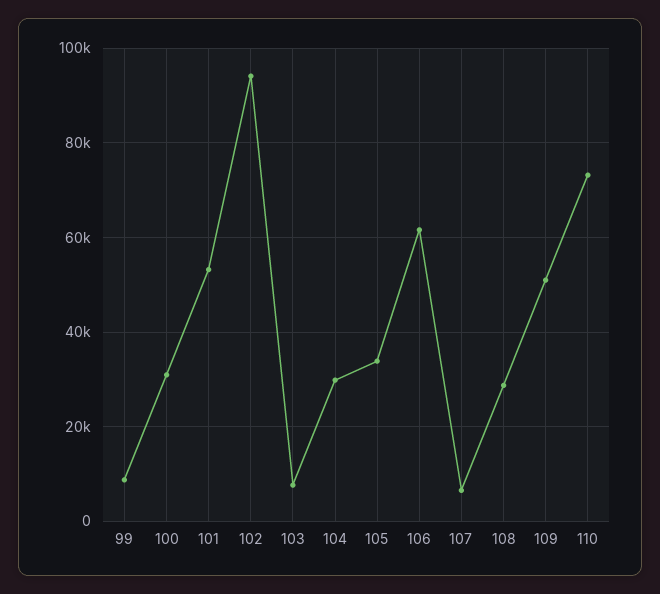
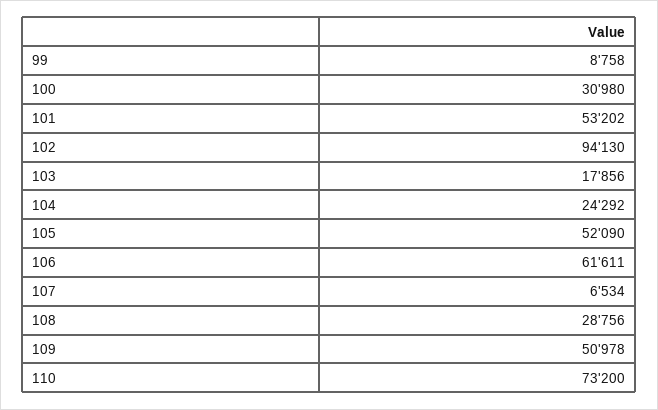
103: 8000 -> 17856
104: 30000 -> 24292
105: 34000 -> 52090

